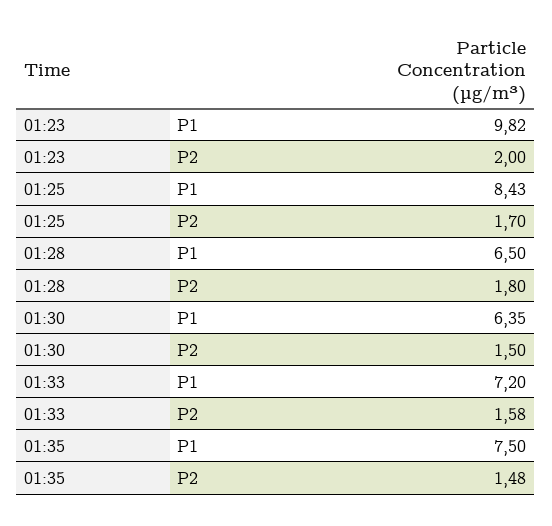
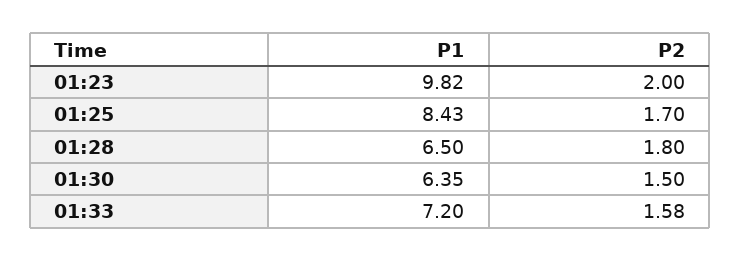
01:35, P1: 7.5 -> none
01:35, P2: 1.48 -> none

